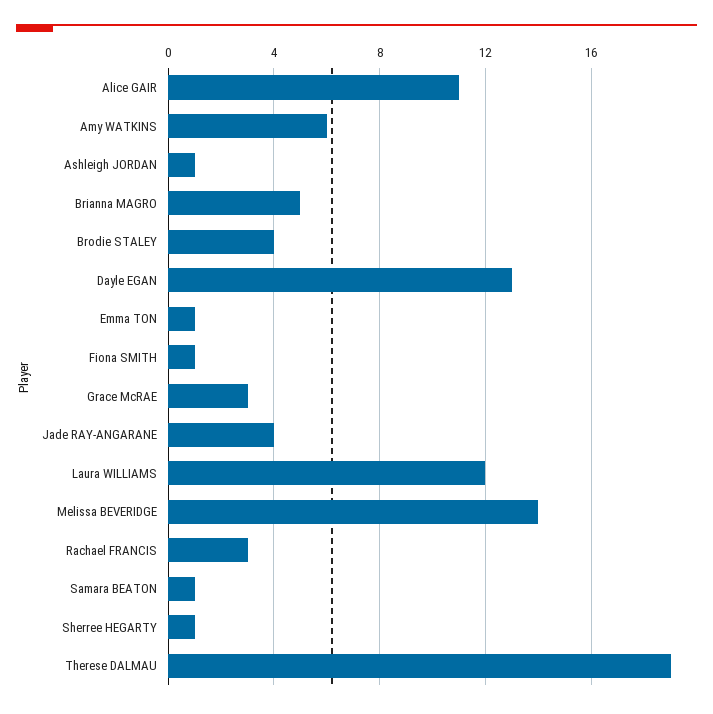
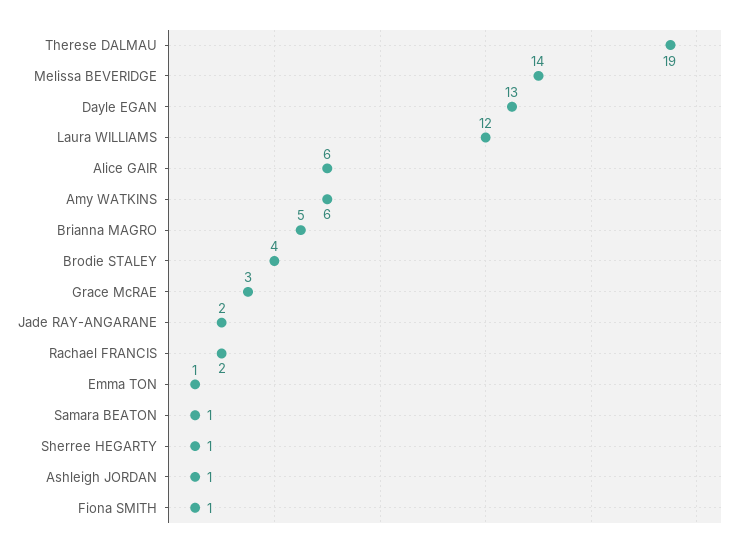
Alice GAIR: 11 -> 6
Jade RAY-ANGARANE: 4 -> 2
Rachael FRANCIS: 3 -> 2

